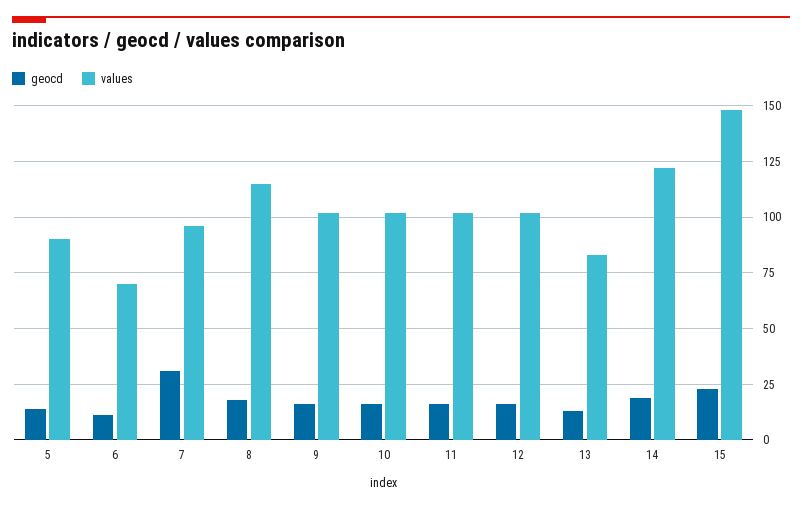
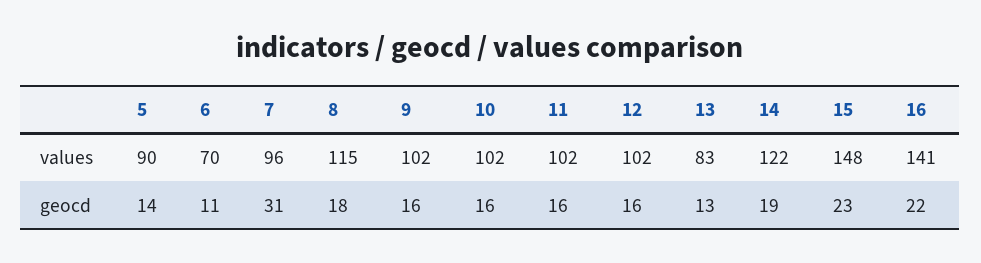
values, 16: none -> 141
geocd, 16: none -> 22

